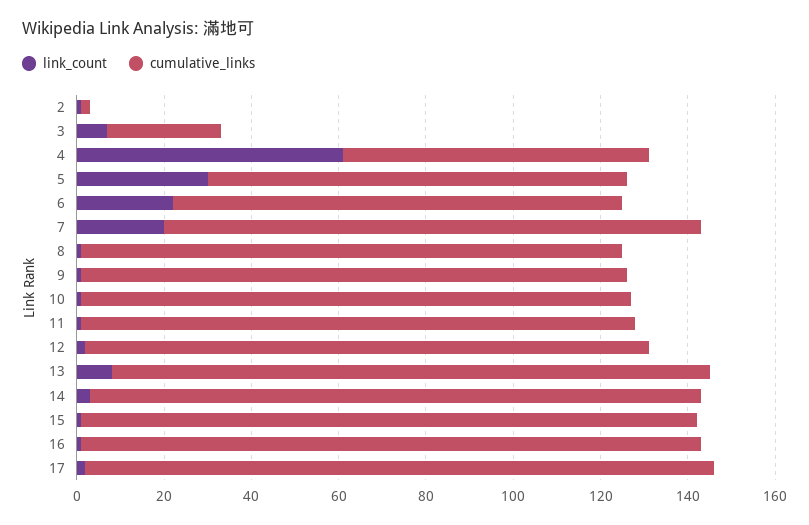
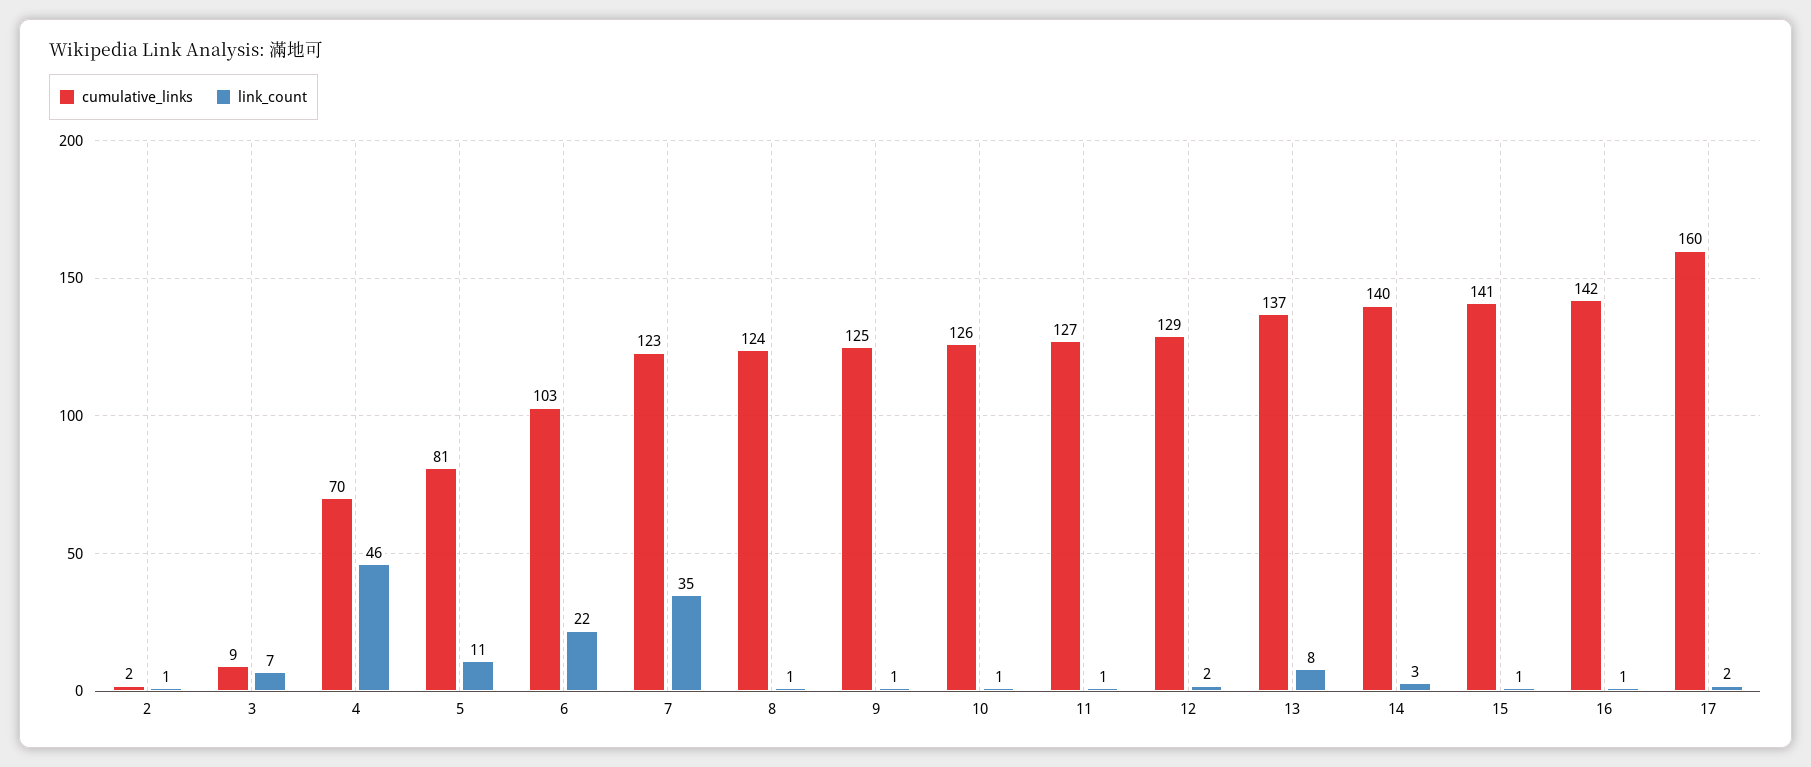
cumulative_links, 3: 25 -> 9
link_count, 4: 60 -> 46
link_count, 5: 30 -> 11
cumulative_links, 5: 95 -> 81
link_count, 7: 20 -> 35
cumulative_links, 17: 145 -> 160

